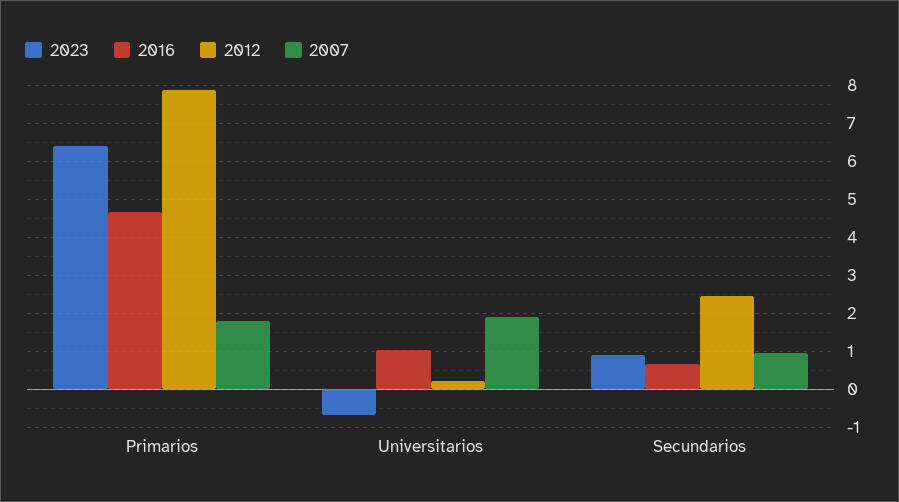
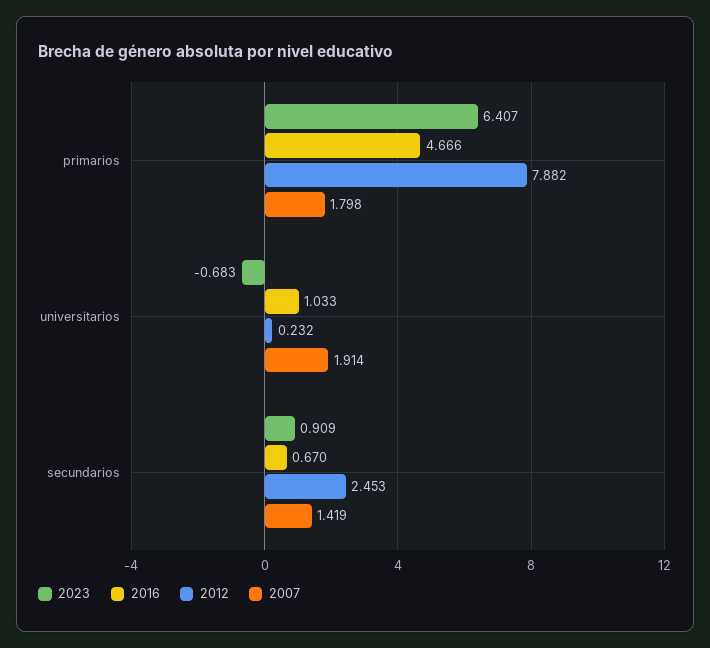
2007, Secundarios: 1 -> 1.419

